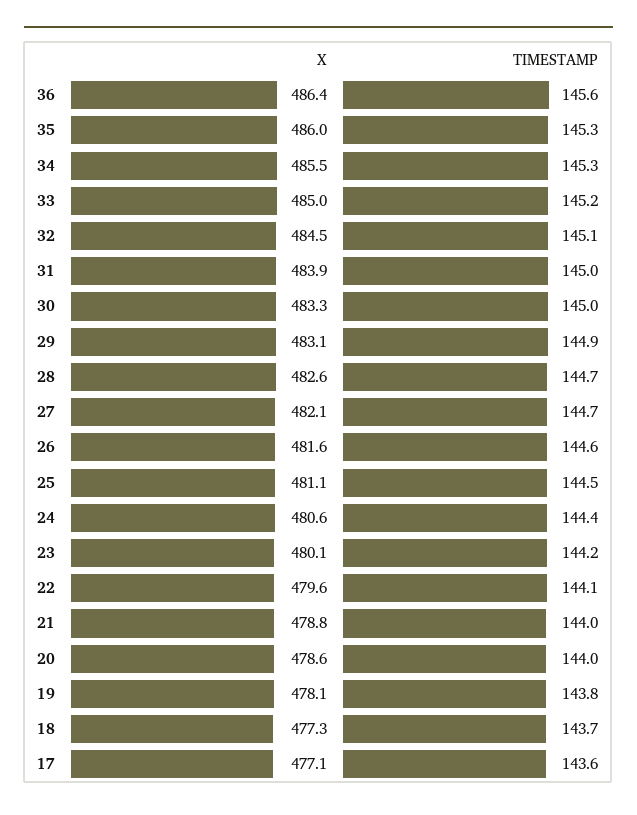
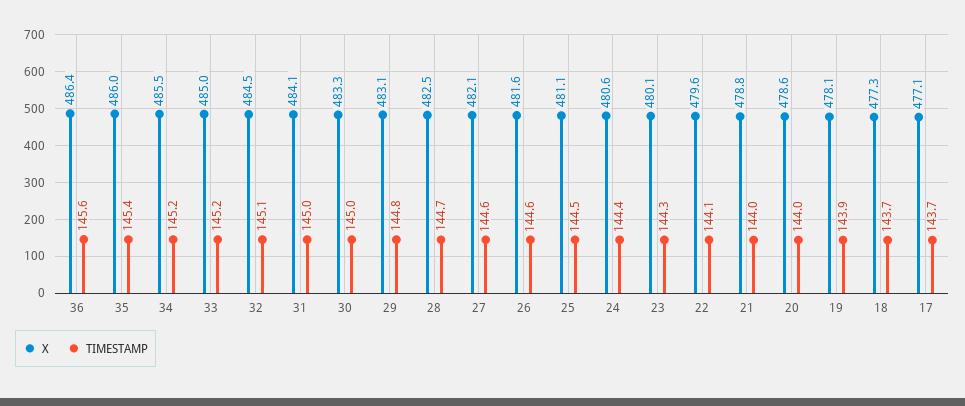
TIMESTAMP, 35: 145.3 -> 145.4
TIMESTAMP, 34: 145.3 -> 145.2
X, 31: 483.9 -> 484.1
TIMESTAMP, 29: 144.9 -> 144.8
X, 28: 482.6 -> 482.5
TIMESTAMP, 27: 144.7 -> 144.6
TIMESTAMP, 23: 144.2 -> 144.3
TIMESTAMP, 19: 143.8 -> 143.9
TIMESTAMP, 17: 143.6 -> 143.7

